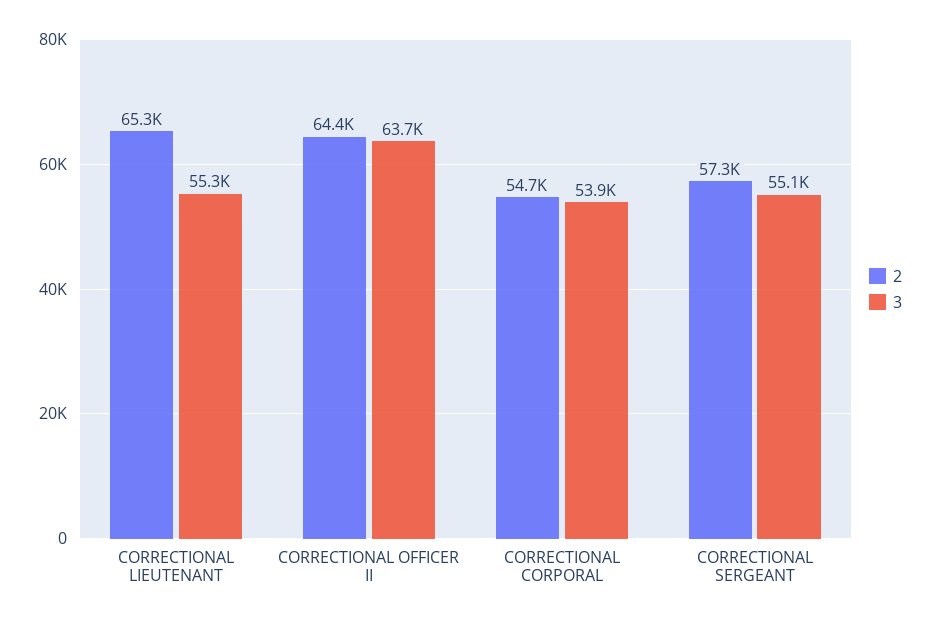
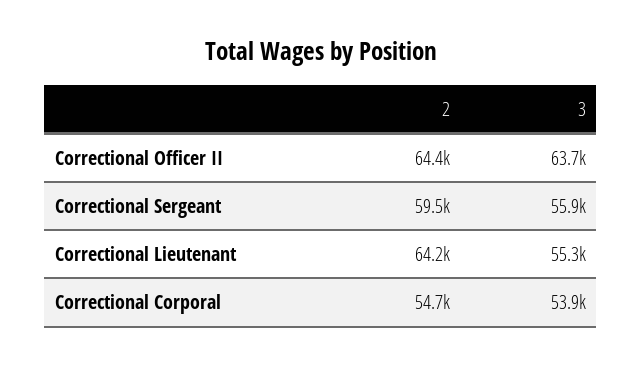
2, CORRECTIONAL LIEUTENANT: 65300 -> 64200
2, CORRECTIONAL SERGEANT: 57300 -> 59500
3, CORRECTIONAL SERGEANT: 55100 -> 55900

